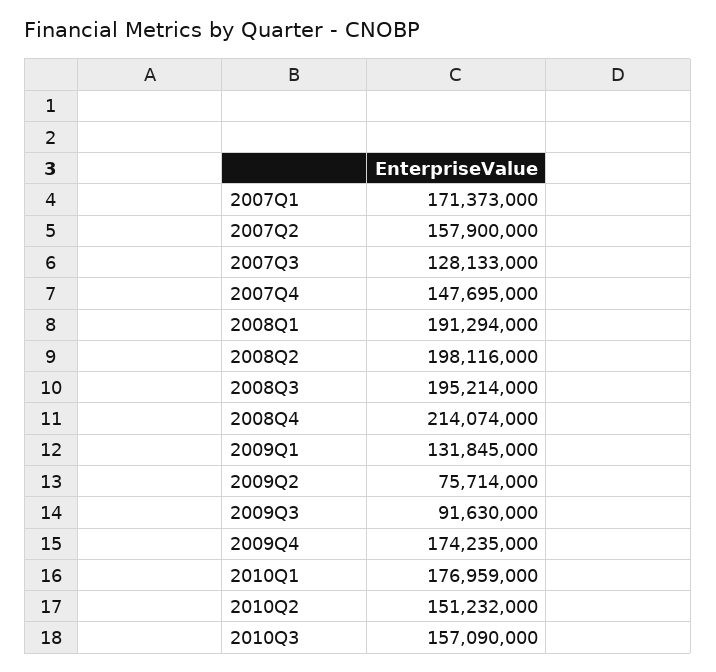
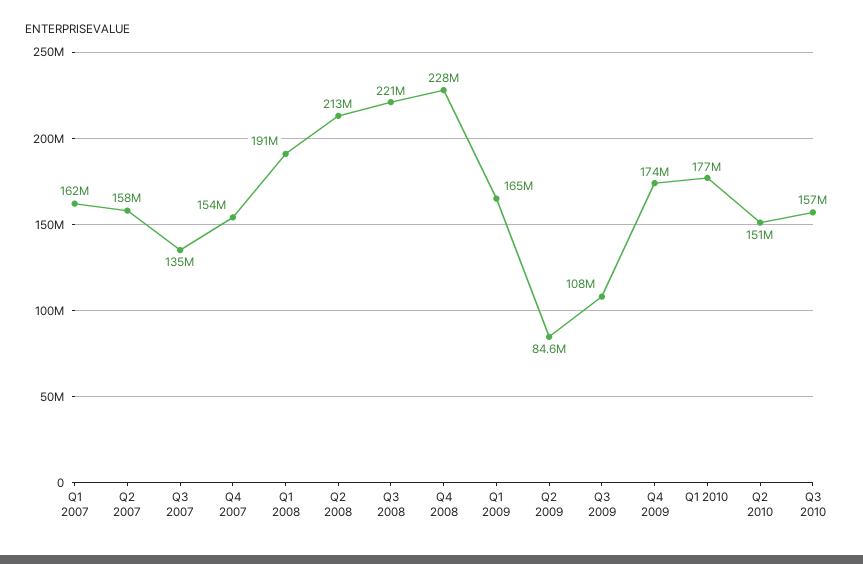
2007Q1: 171373000 -> 162000000
2007Q3: 128133000 -> 135000000
2007Q4: 147695000 -> 154000000
2008Q2: 198116000 -> 213000000
2008Q3: 195214000 -> 221000000
2008Q4: 214074000 -> 228000000
2009Q1: 131845000 -> 165000000
2009Q2: 75714000 -> 84600000
2009Q3: 91630000 -> 108000000

